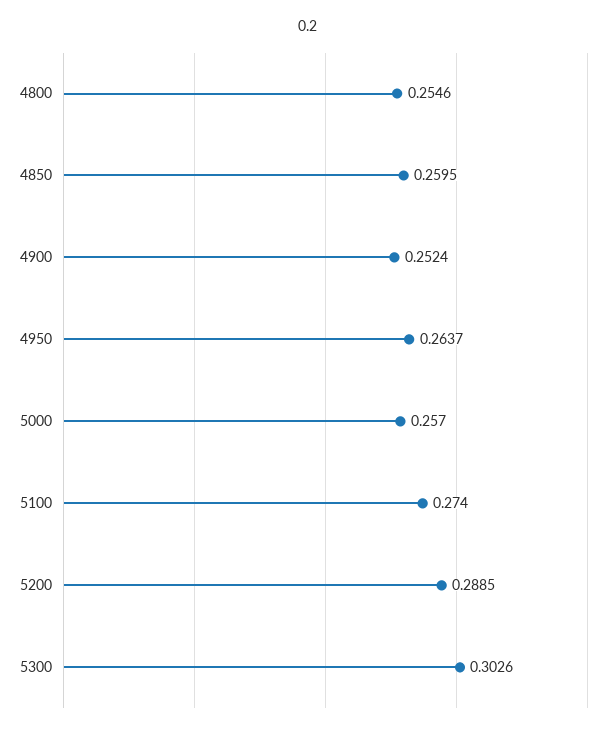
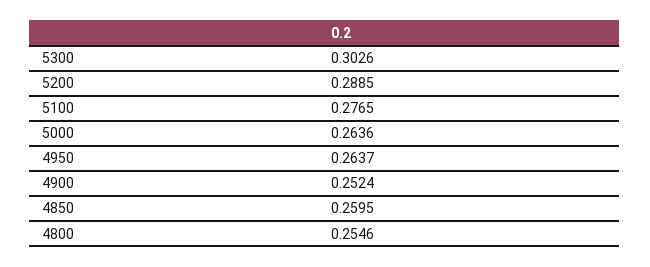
5000: 0.257 -> 0.2636
5100: 0.274 -> 0.2765

